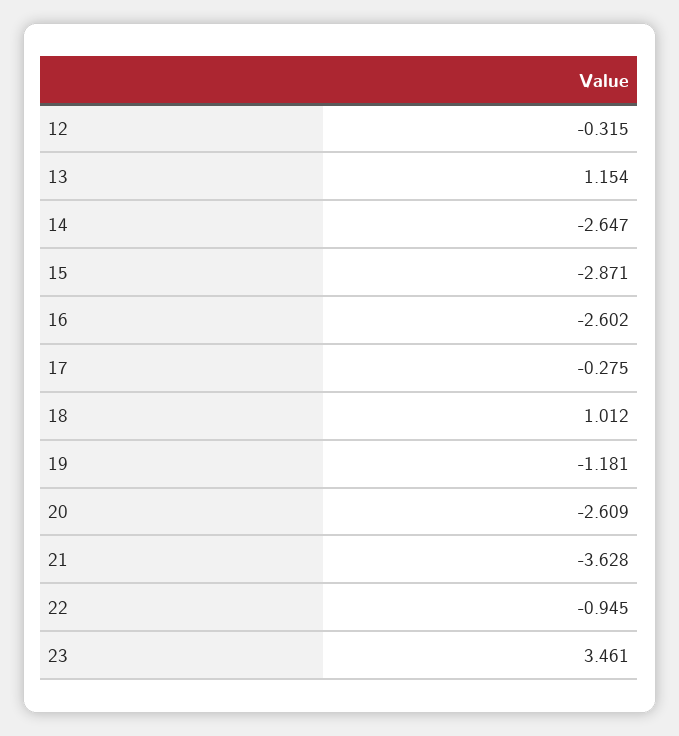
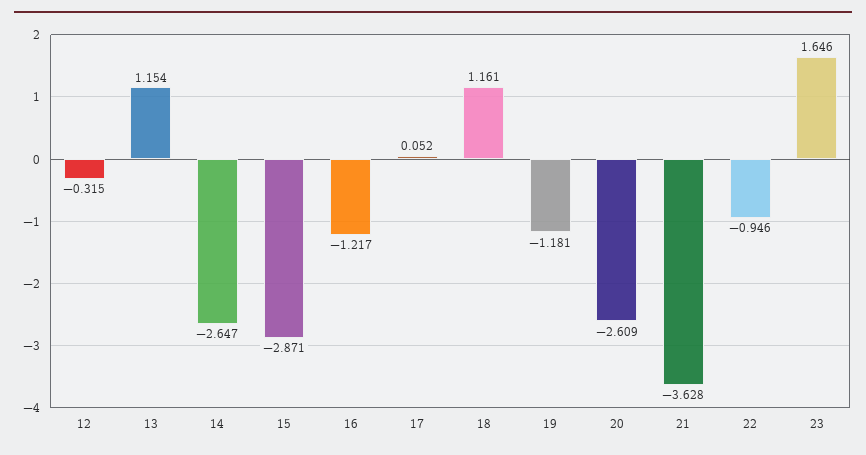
16: -2.602 -> -1.217
17: -0.275 -> 0.052
18: 1.012 -> 1.161
22: -0.945 -> -0.946
23: 3.461 -> 1.646

